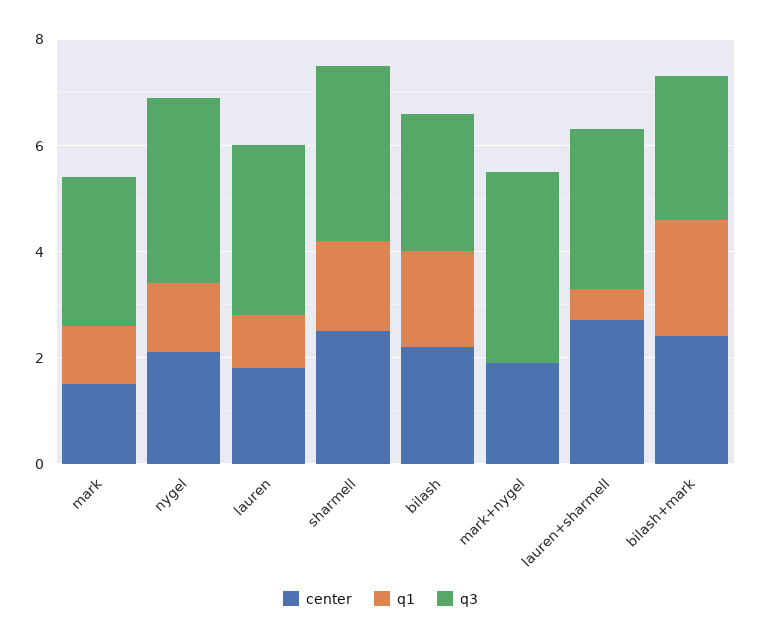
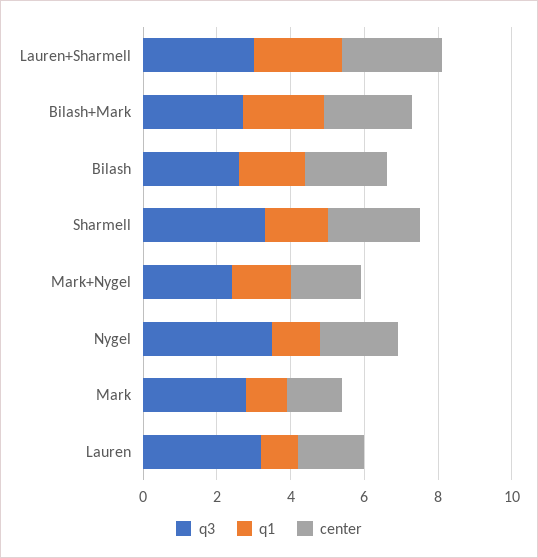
q1, mark+nygel: 0 -> 1.5
q3, mark+nygel: 3.5 -> 2.5
q1, lauren+sharmell: 0.5 -> 2.5

